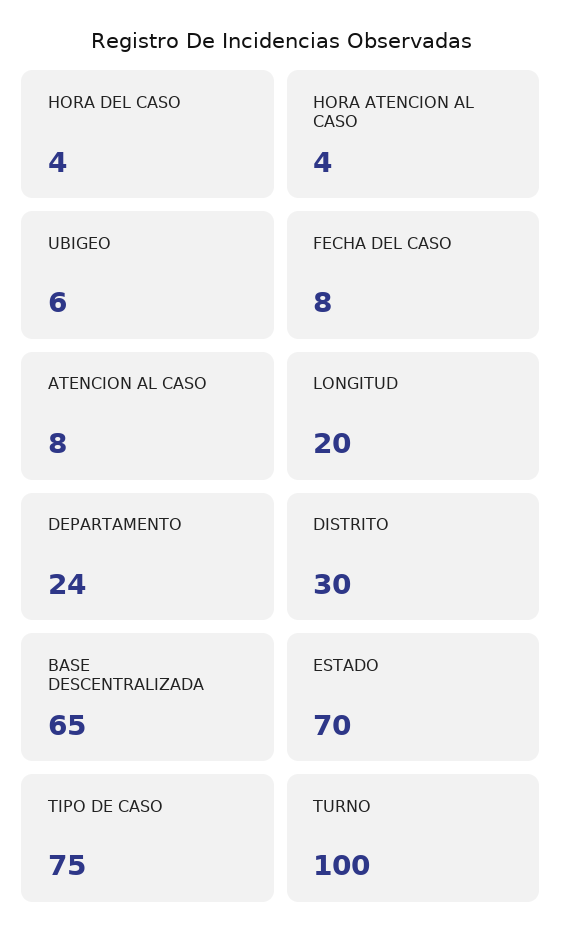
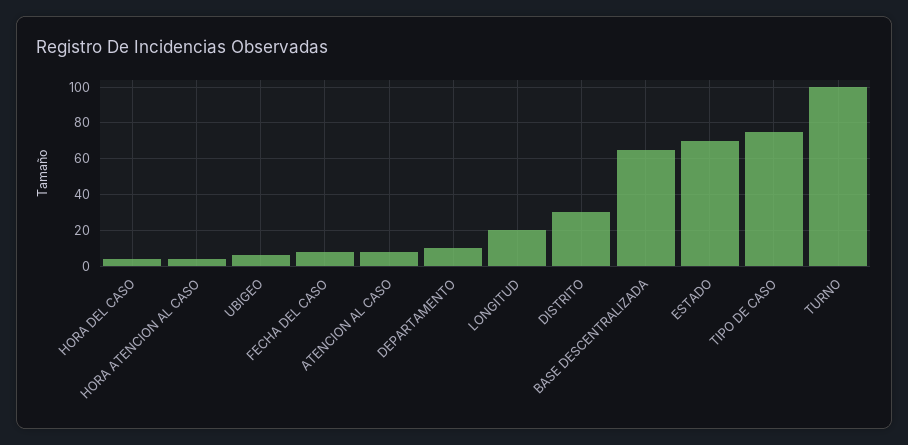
DEPARTAMENTO: 24 -> 10

